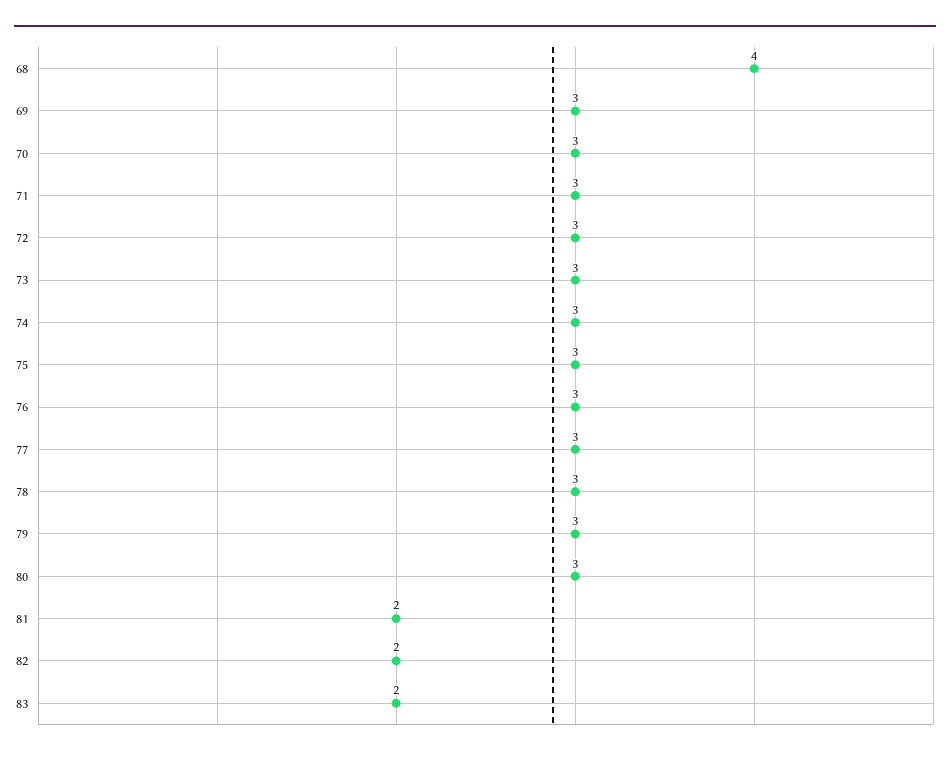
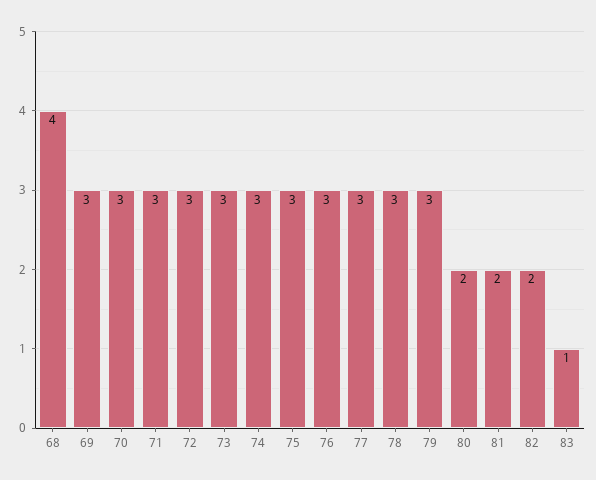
80: 3 -> 2
83: 2 -> 1

